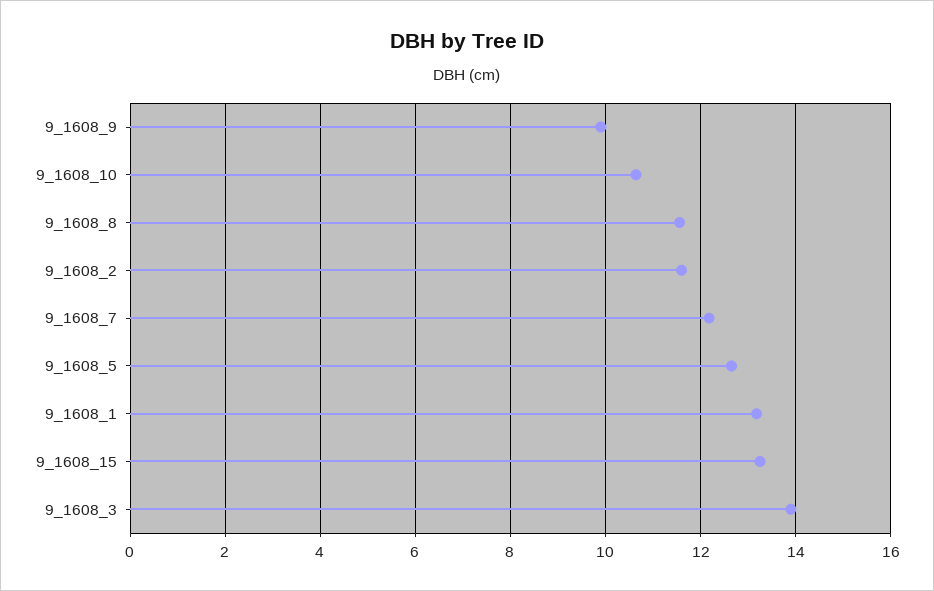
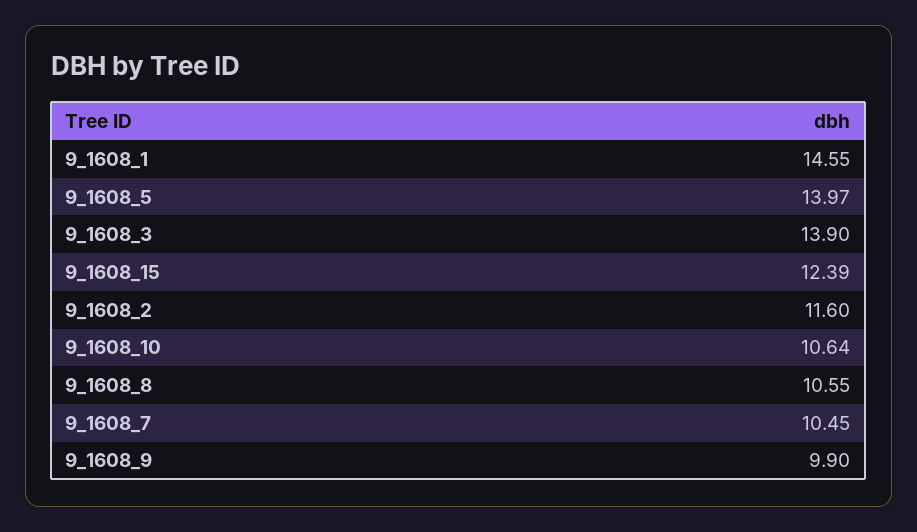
9_1608_8: 11.6 -> 10.55
9_1608_7: 12.2 -> 10.45
9_1608_5: 12.6 -> 13.97
9_1608_1: 13.2 -> 14.55
9_1608_15: 13.2 -> 12.39

